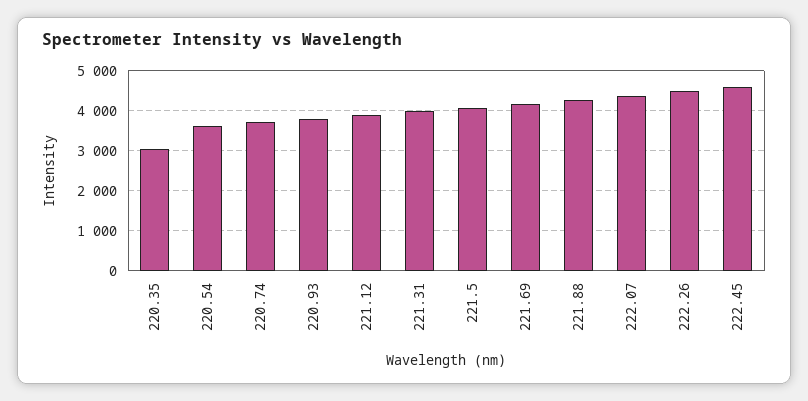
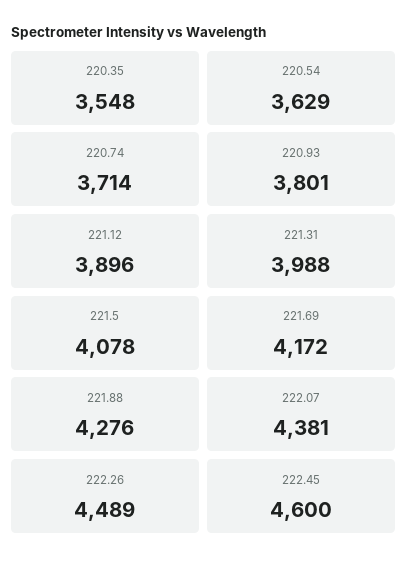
220.35: 3000 -> 3548

